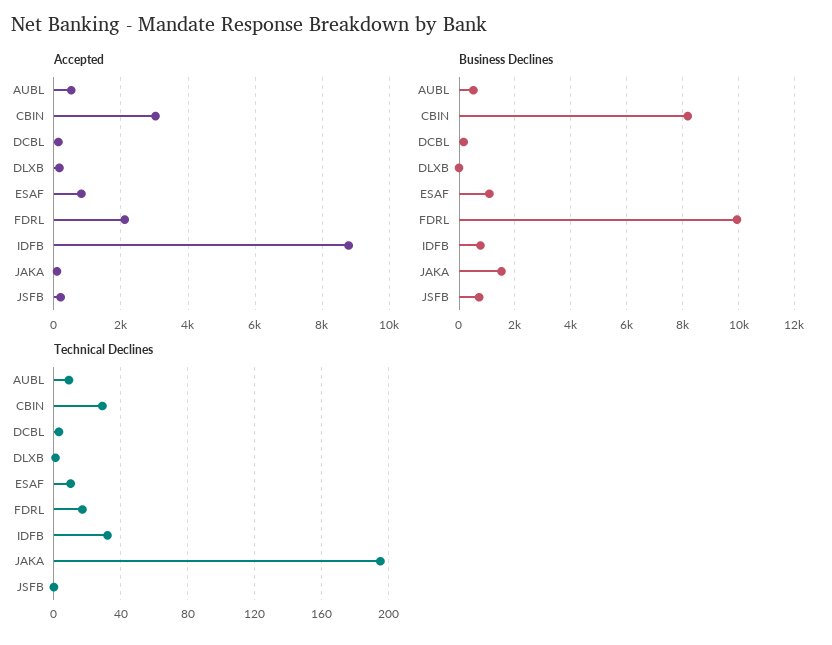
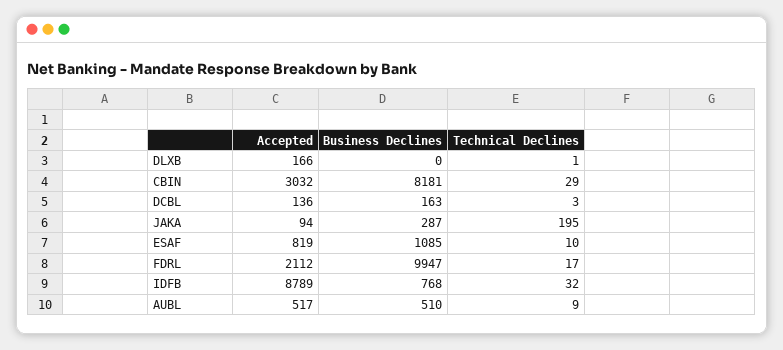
Accepted, JSFB: 200 -> none
Business Declines, JAKA: 1500 -> 287
Business Declines, JSFB: 750 -> none
Technical Declines, JSFB: 0 -> none

